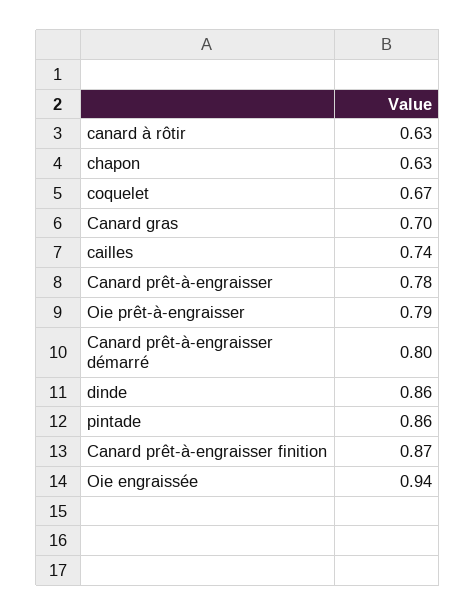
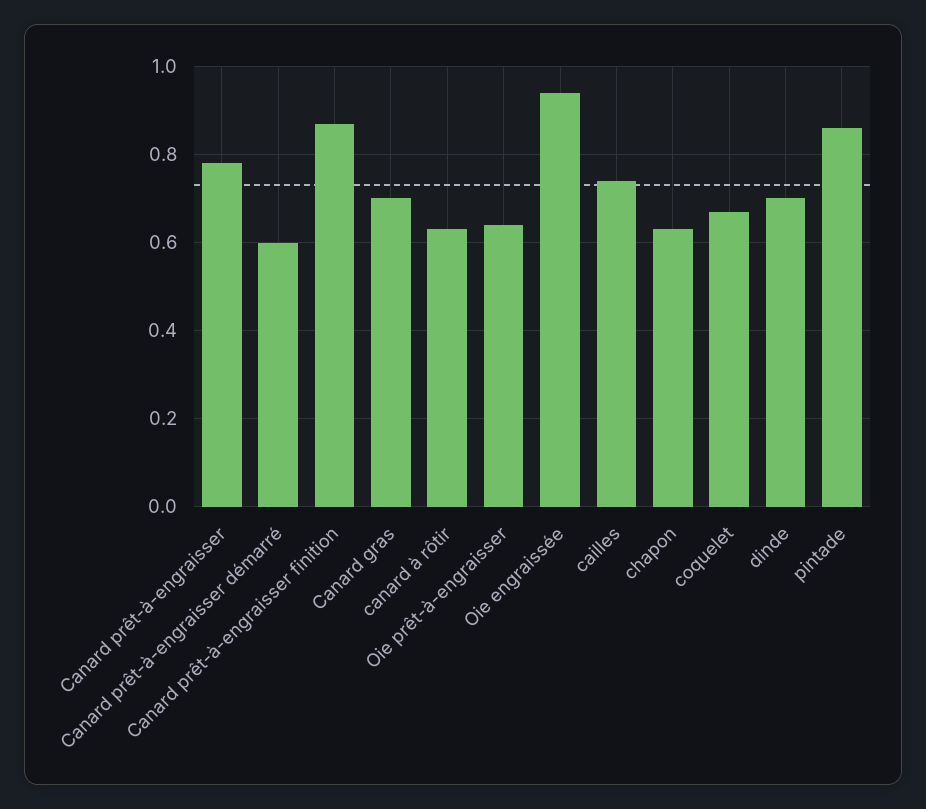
Oie prêt-à-engraisser: 0.79 -> 0.65
Canard prêt-à-engraisser démarré: 0.8 -> 0.6
dinde: 0.86 -> 0.7

